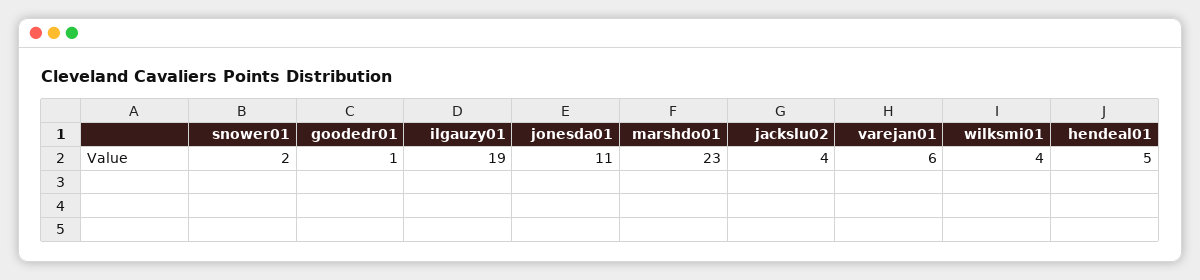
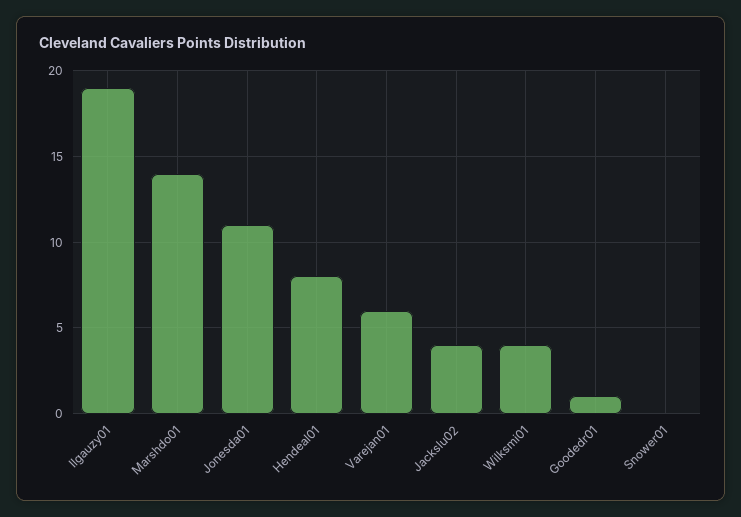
snower01: 2 -> 0
marshdo01: 23 -> 14
hendeal01: 5 -> 8

